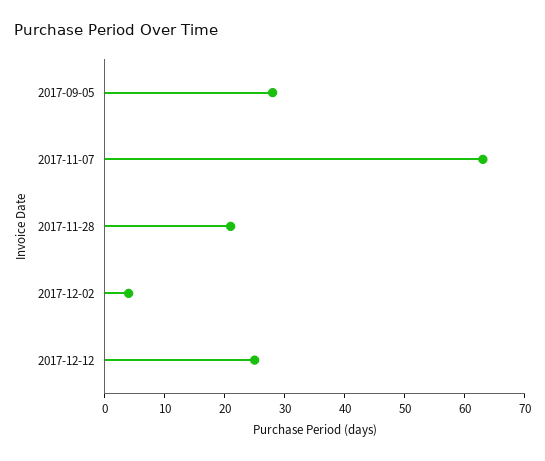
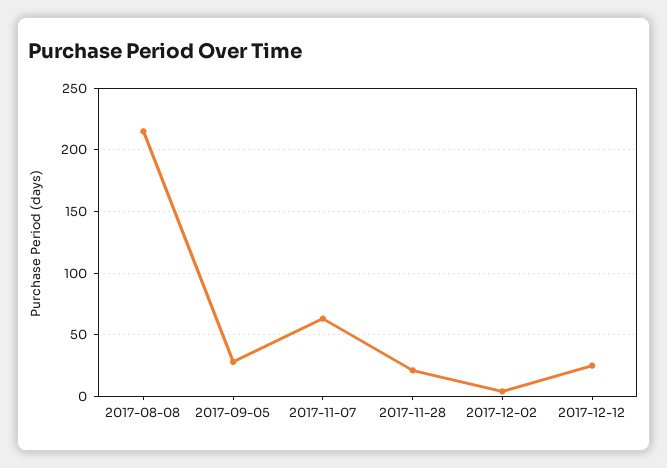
2017-08-08: none -> 215

